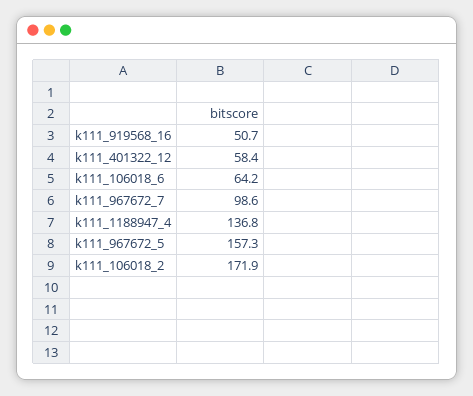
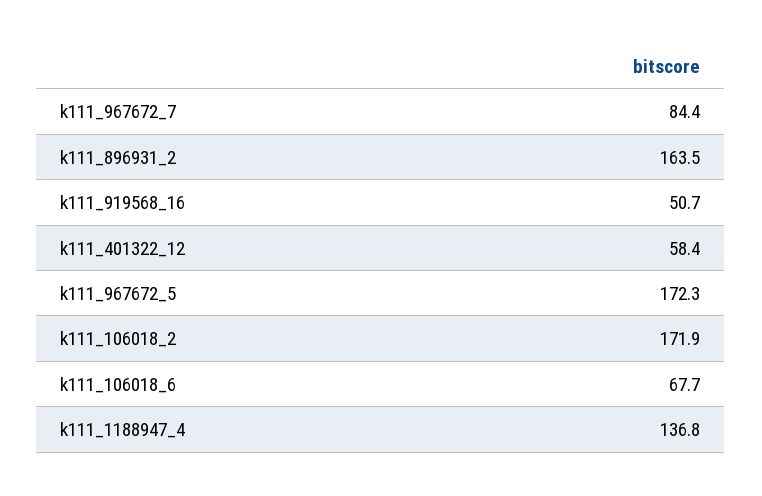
k111_106018_6: 64.2 -> 67.7
k111_967672_7: 98.6 -> 84.4
k111_967672_5: 157.3 -> 172.3
k111_896931_2: none -> 163.5

